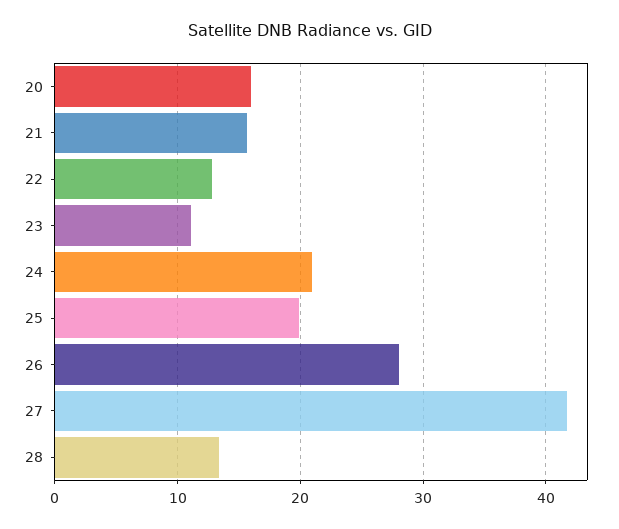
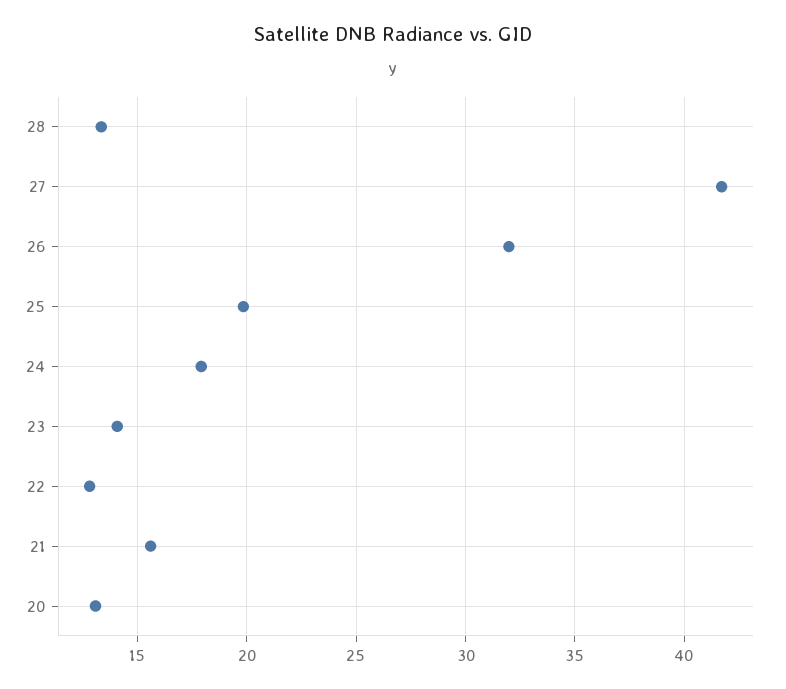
20: 16 -> 13
23: 11 -> 14
24: 21 -> 18
26: 28 -> 32

